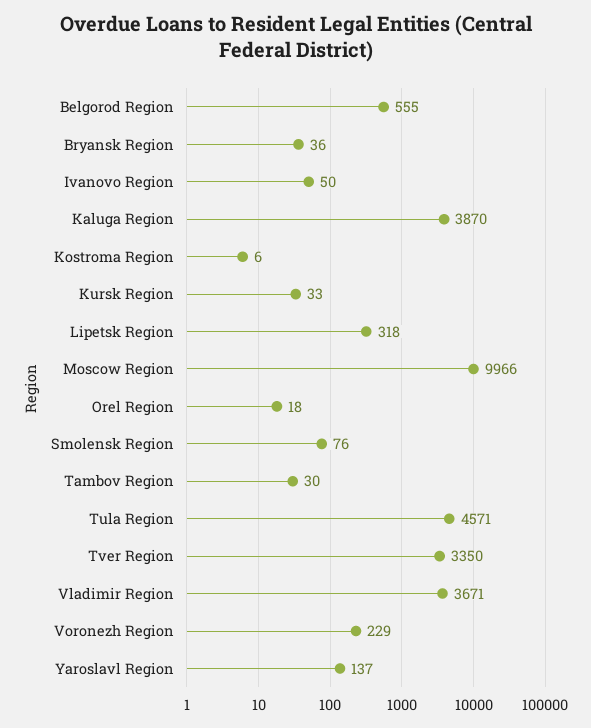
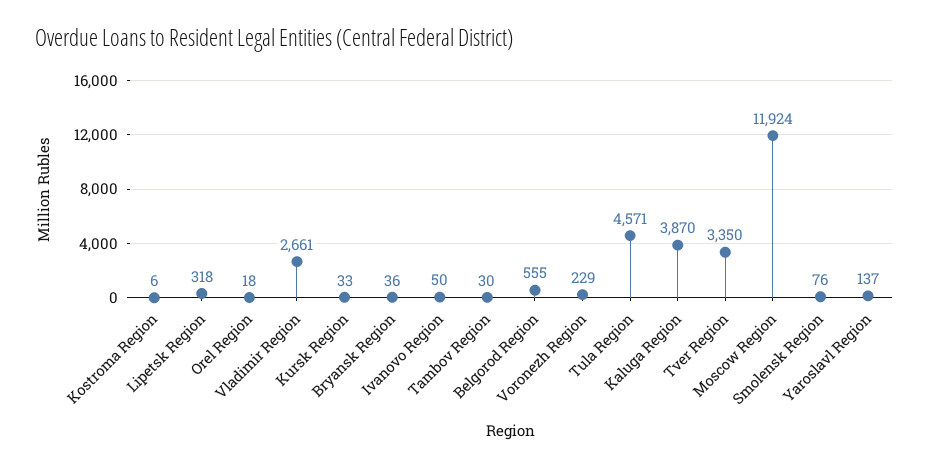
Moscow Region: 9966 -> 11924
Vladimir Region: 3671 -> 2661

